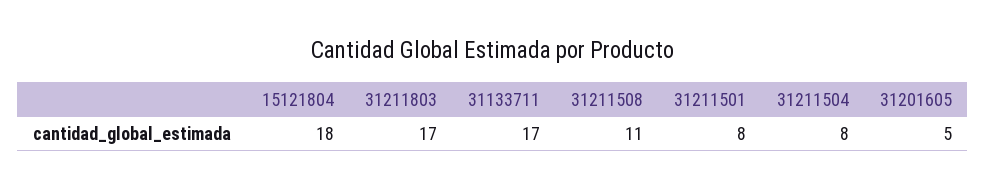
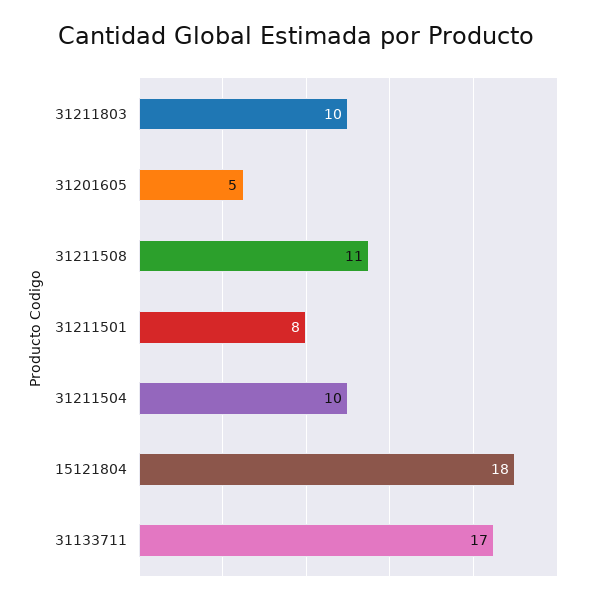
31211803: 17 -> 10
31211504: 8 -> 10

